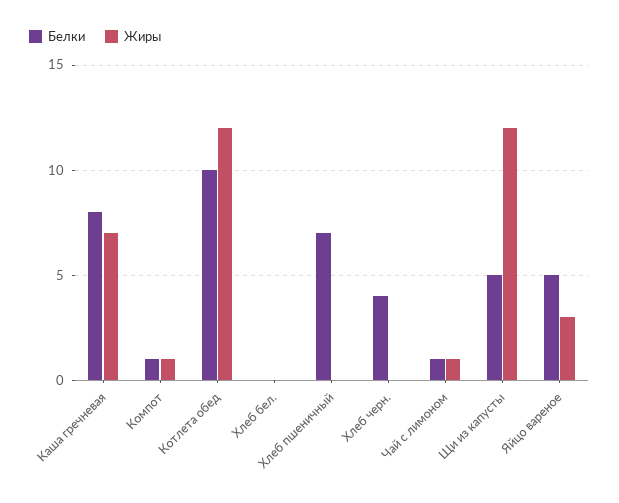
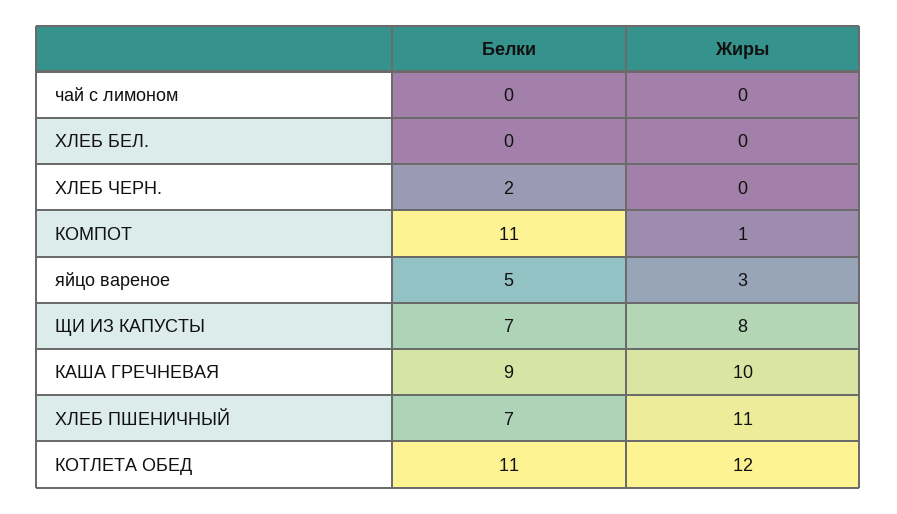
Белки, Каша гречневая: 8 -> 9
Жиры, Каша гречневая: 7 -> 10
Белки, Компот: 1 -> 11
Белки, Котлета обед: 10 -> 11
Жиры, Хлеб пшеничный: 0 -> 11
Белки, Хлеб черн.: 4 -> 2
Белки, Чай с лимоном: 1 -> 0
Жиры, Чай с лимоном: 1 -> 0
Белки, Щи из капусты: 5 -> 7
Жиры, Щи из капусты: 12 -> 8

